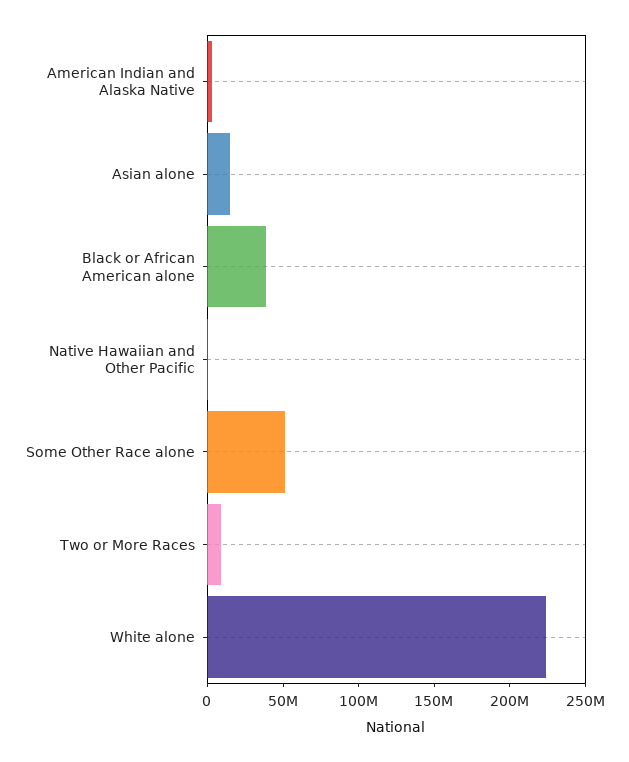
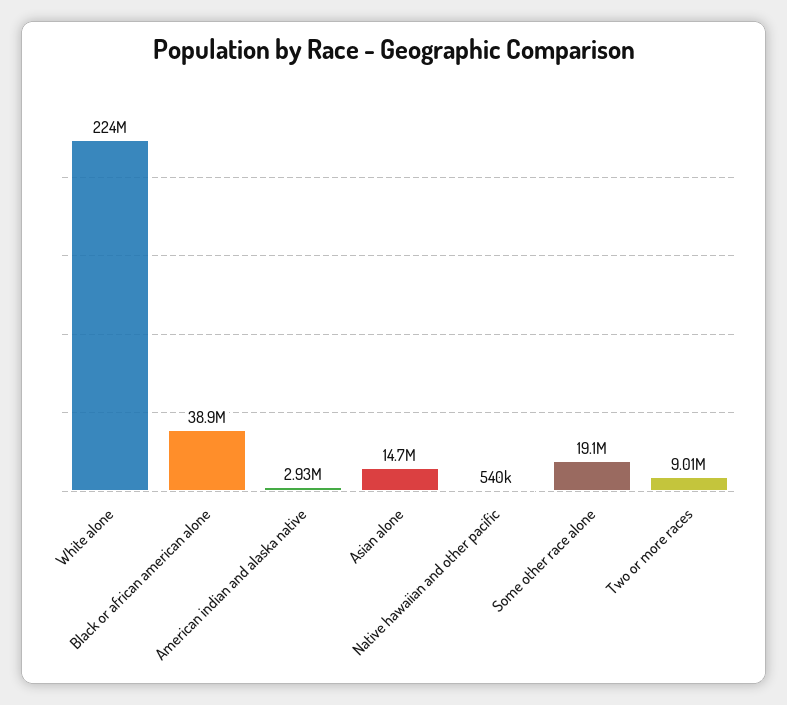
Some Other Race alone: 50000000 -> 19100000

